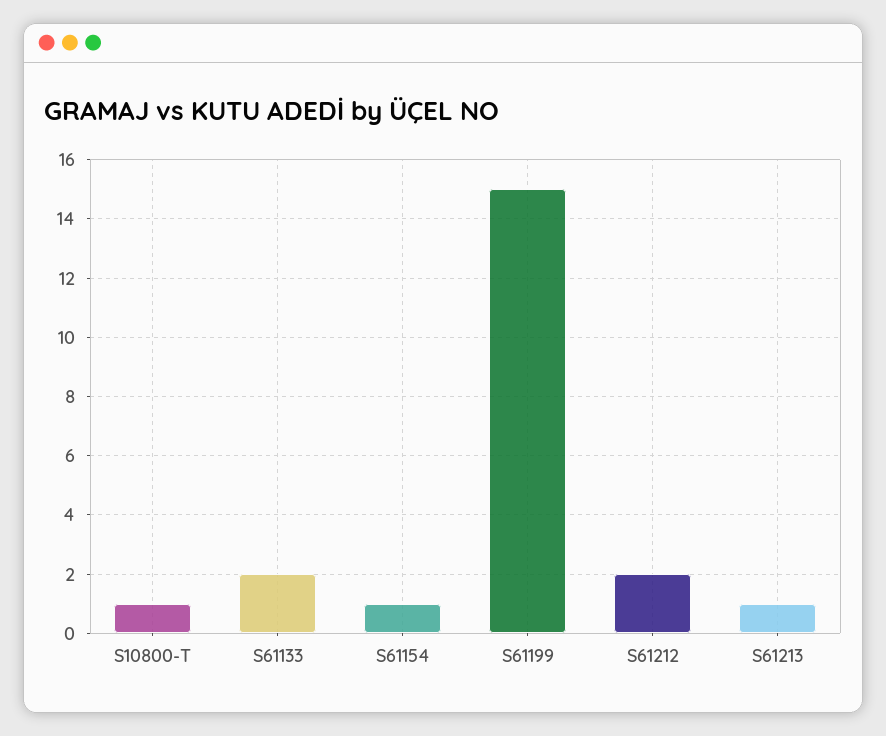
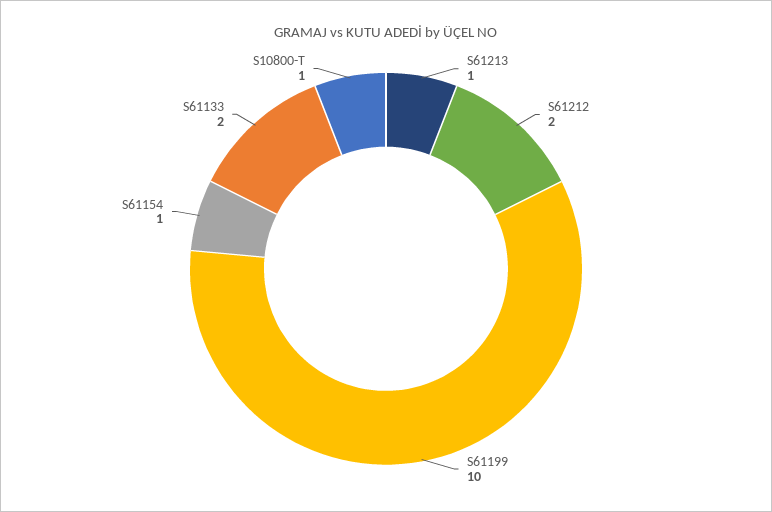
S61199: 15 -> 10

